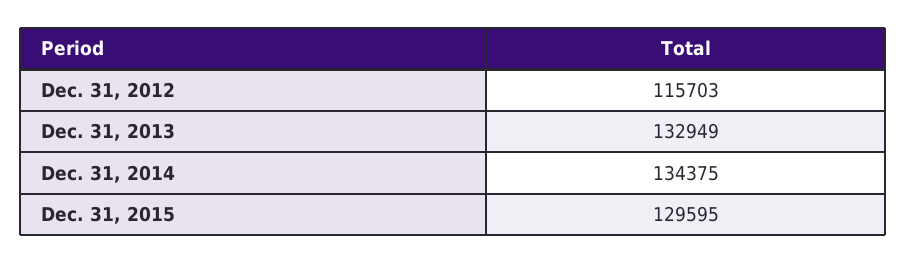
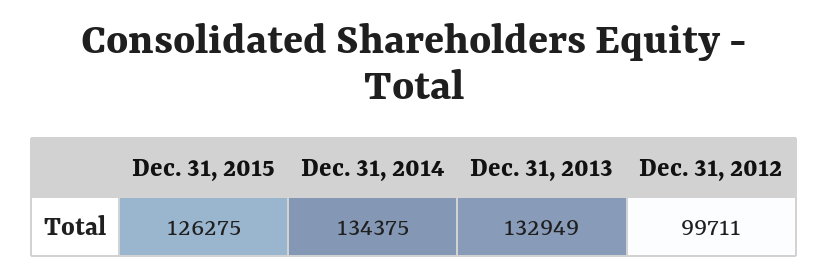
Dec. 31, 2012: 115703 -> 99711
Dec. 31, 2015: 129595 -> 126275

